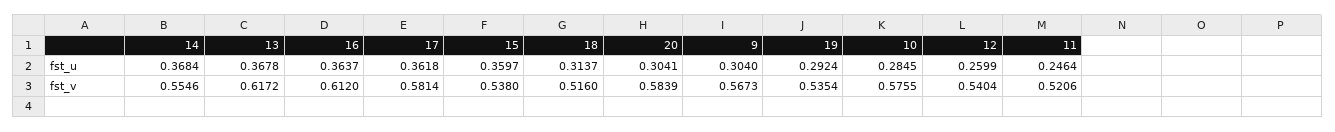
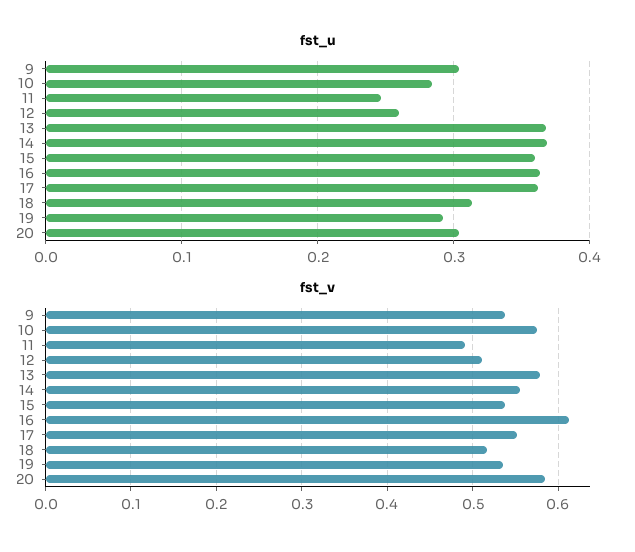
fst_v, 13: 0.6172 -> 0.58
fst_v, 17: 0.5814 -> 0.55
fst_v, 9: 0.5673 -> 0.54
fst_v, 12: 0.5404 -> 0.51
fst_v, 11: 0.5206 -> 0.49

